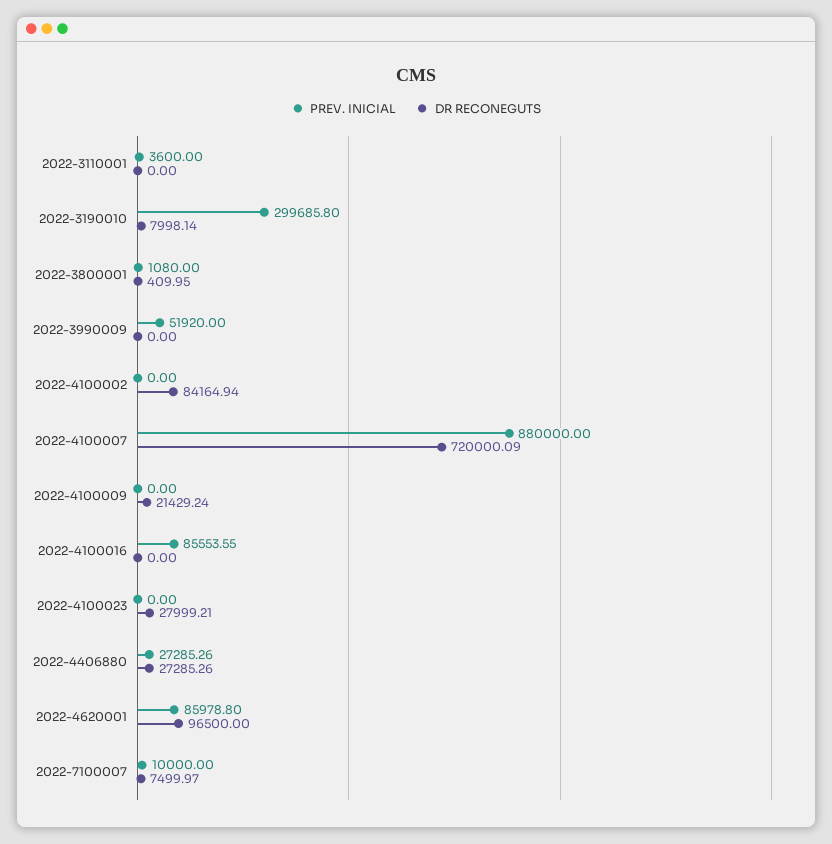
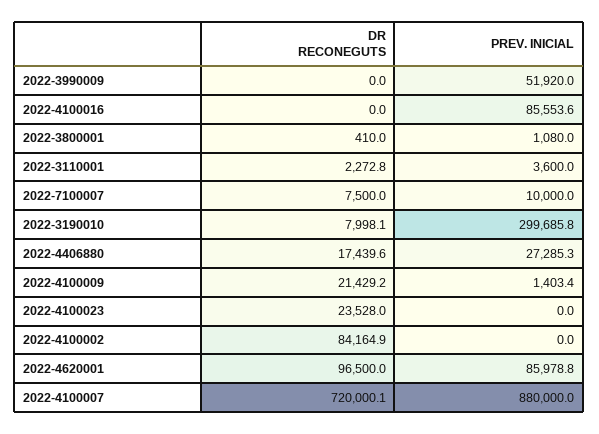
DR RECONEGUTS, 2022-3110001: 0 -> 2272.8
PREV. INICIAL, 2022-4100009: 0 -> 1403.4
DR RECONEGUTS, 2022-4100023: 27999.21 -> 23528
DR RECONEGUTS, 2022-4406880: 27285.26 -> 17439.6

